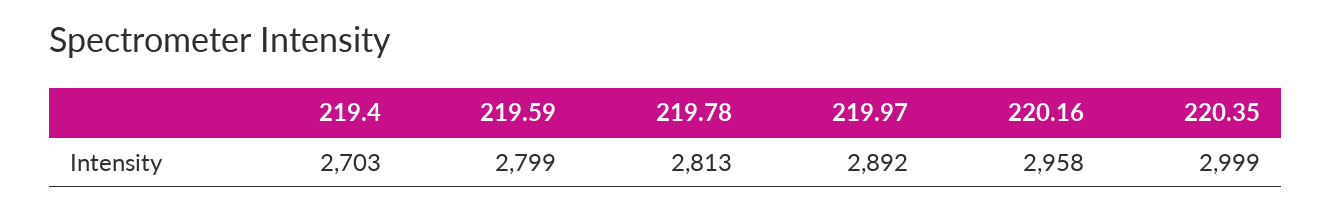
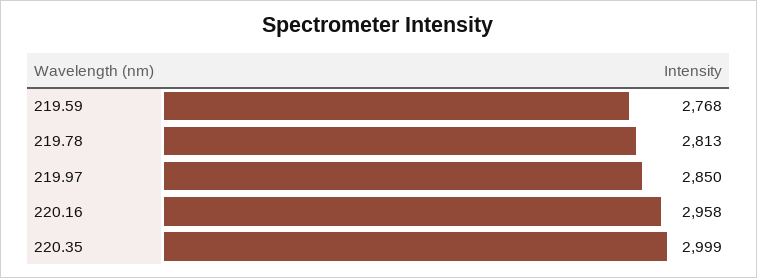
219.4: 2703 -> none
219.59: 2799 -> 2768
219.97: 2892 -> 2850

